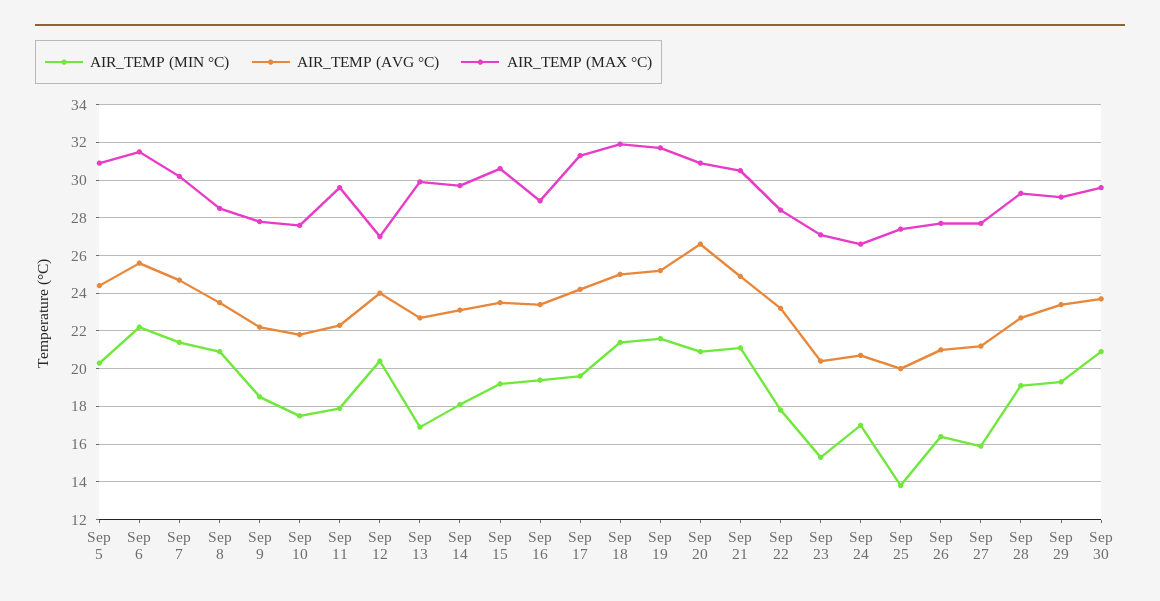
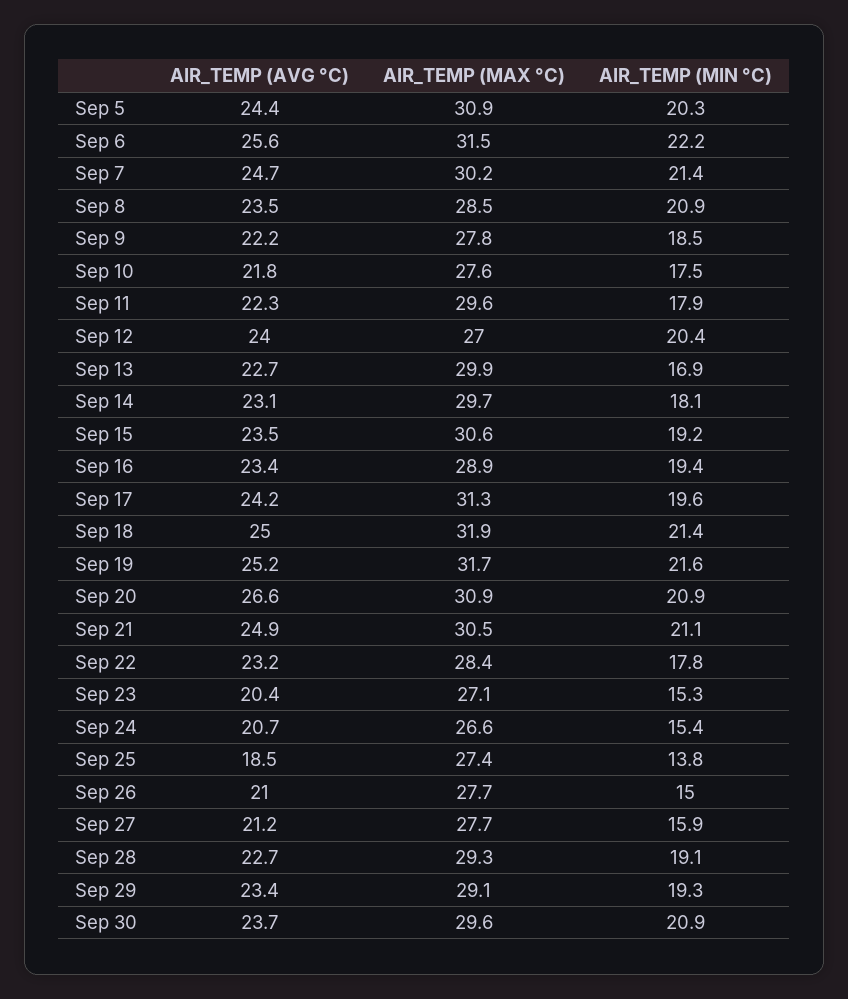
AIR_TEMP (MIN °C), Sep 24: 17 -> 15.4
AIR_TEMP (AVG °C), Sep 25: 20 -> 18.5
AIR_TEMP (MIN °C), Sep 26: 16.5 -> 15

